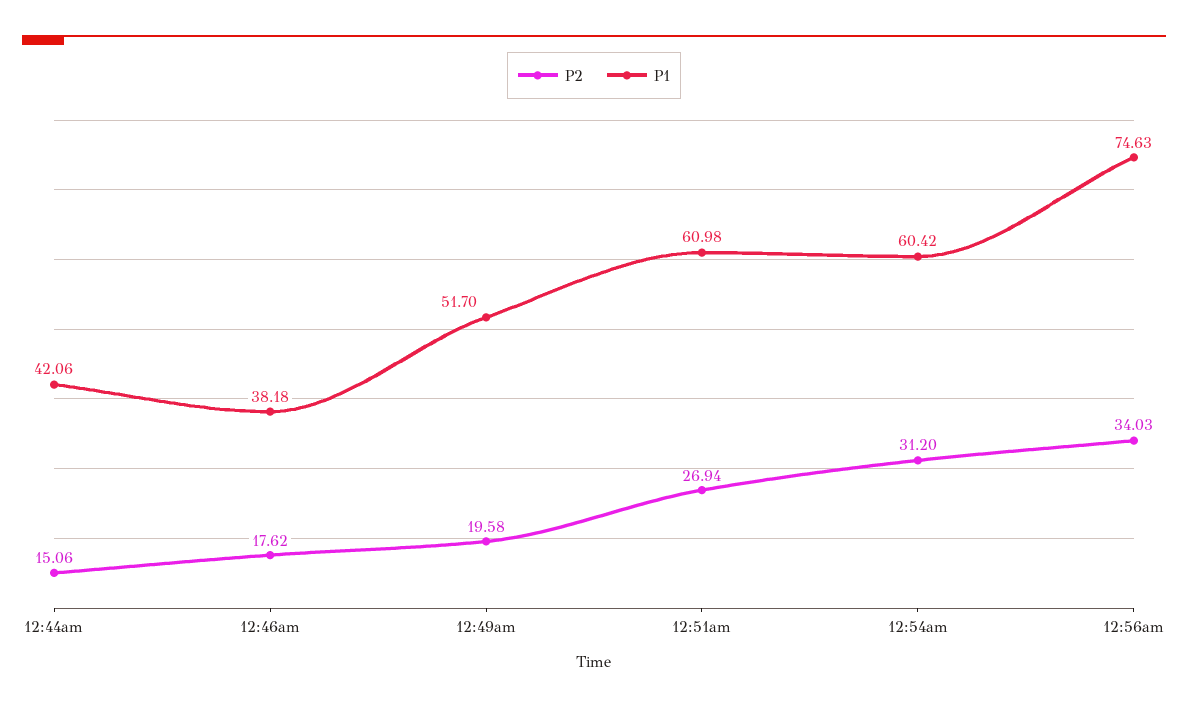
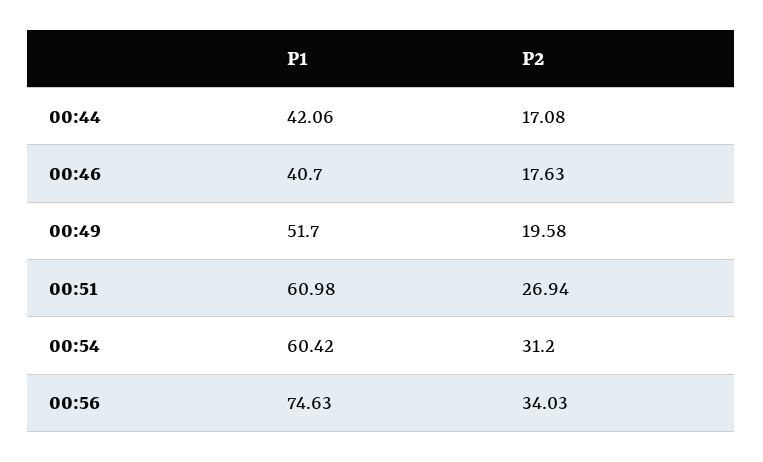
P2, 12:44am: 15.06 -> 17.08
P2, 12:46am: 17.62 -> 17.63
P1, 12:46am: 38.18 -> 40.7

